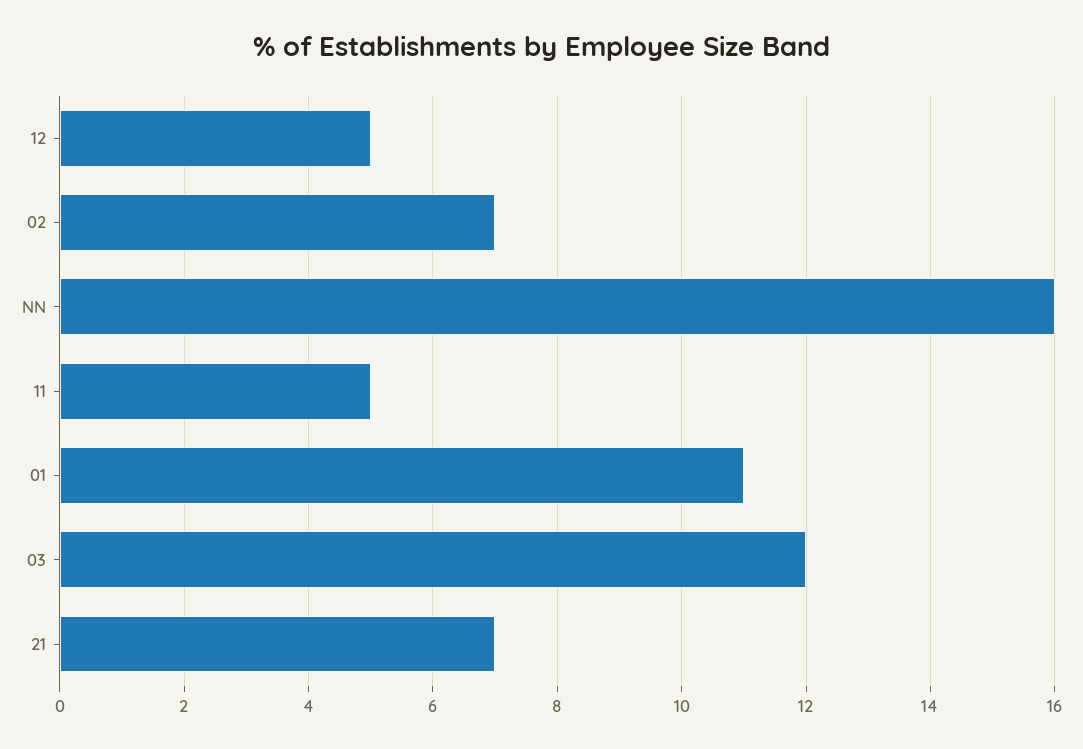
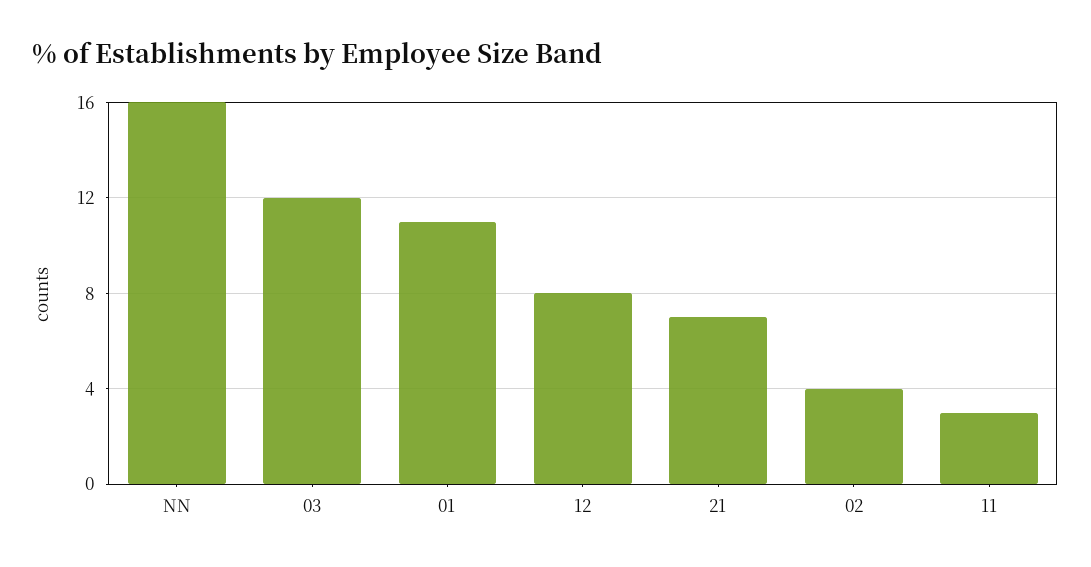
12: 5 -> 8
02: 7 -> 4
11: 5 -> 3

